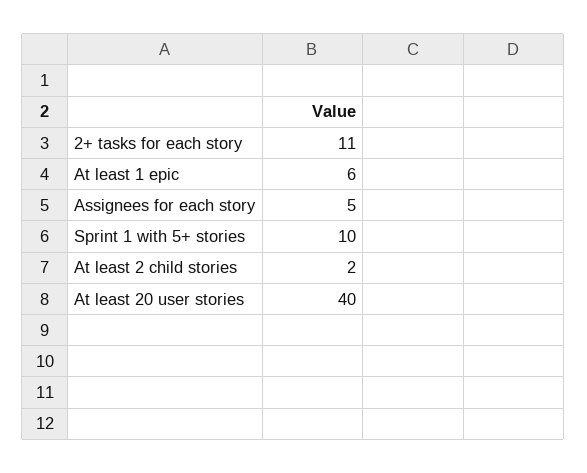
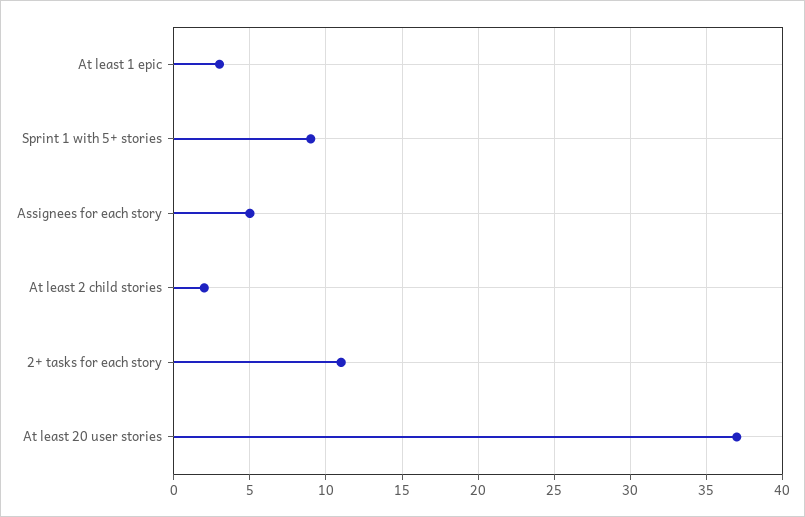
At least 1 epic: 6 -> 3
Sprint 1 with 5+ stories: 10 -> 9
At least 20 user stories: 40 -> 37

